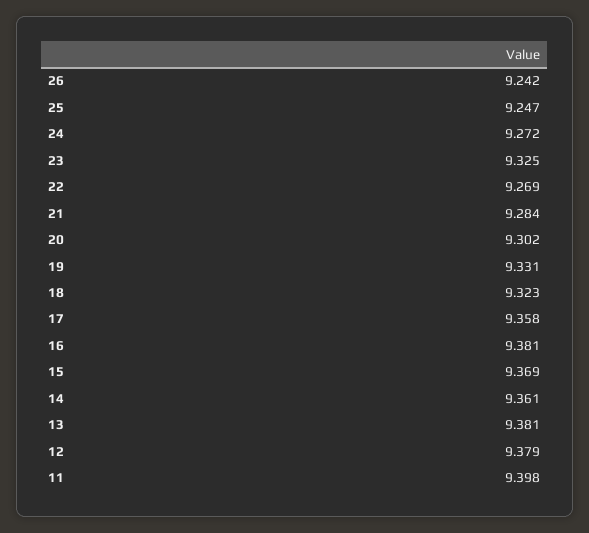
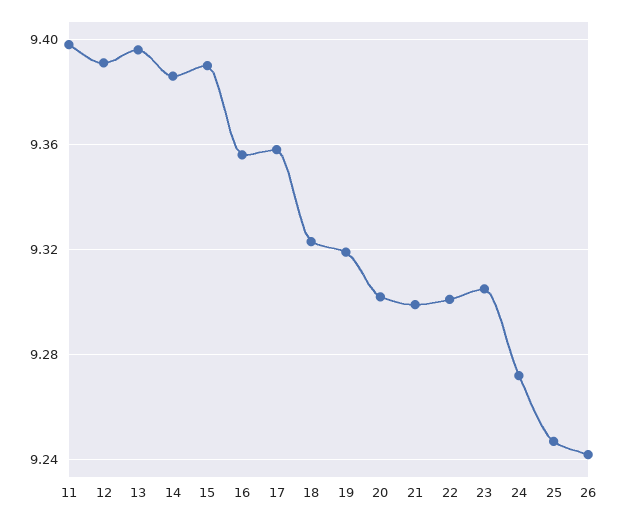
23: 9.325 -> 9.305
22: 9.269 -> 9.3
21: 9.284 -> 9.3
19: 9.331 -> 9.32
16: 9.381 -> 9.355
15: 9.369 -> 9.39
14: 9.361 -> 9.385
13: 9.381 -> 9.395
12: 9.379 -> 9.39

